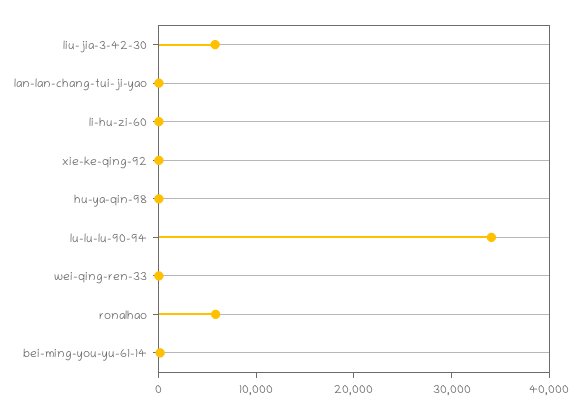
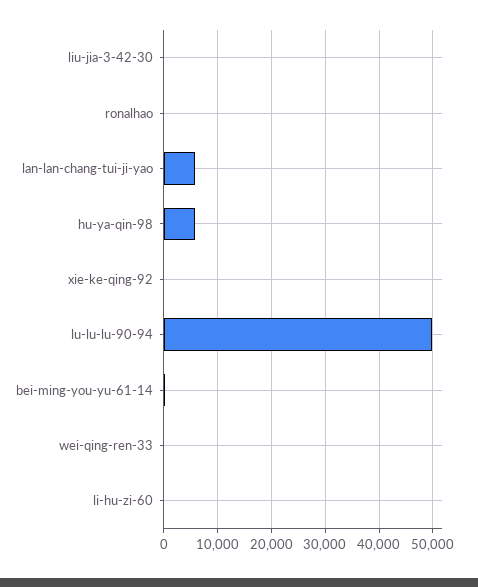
liu-jia-3-42-30: 6000 -> 0
lan-lan-chang-tui-ji-yao: 0 -> 6000
hu-ya-qin-98: 0 -> 6000
lu-lu-lu-90-94: 34000 -> 50000
ronalhao: 6000 -> 0

